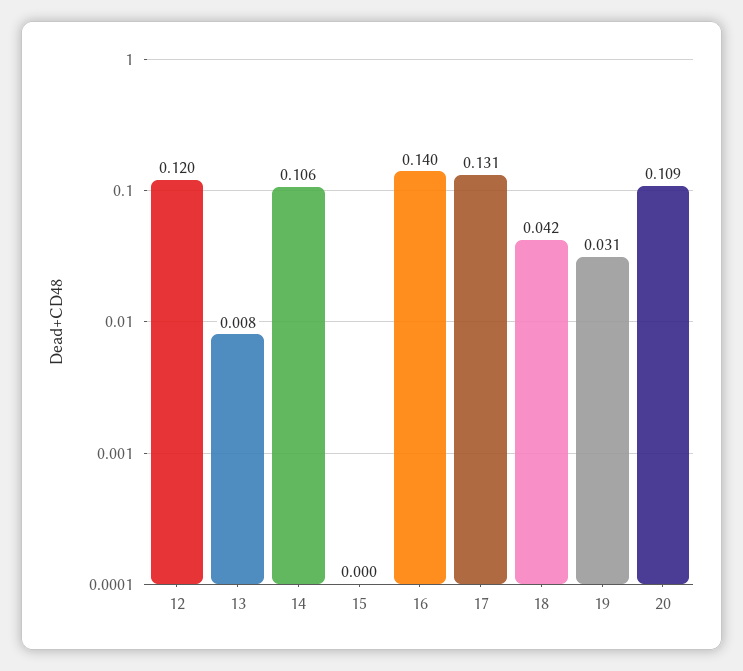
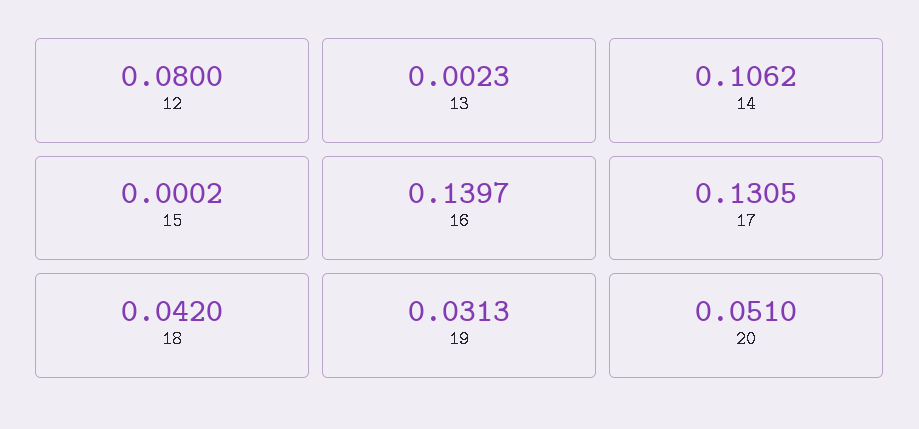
12: 0.12 -> 0.08
13: 0.008 -> 0.0023
20: 0.109 -> 0.051

